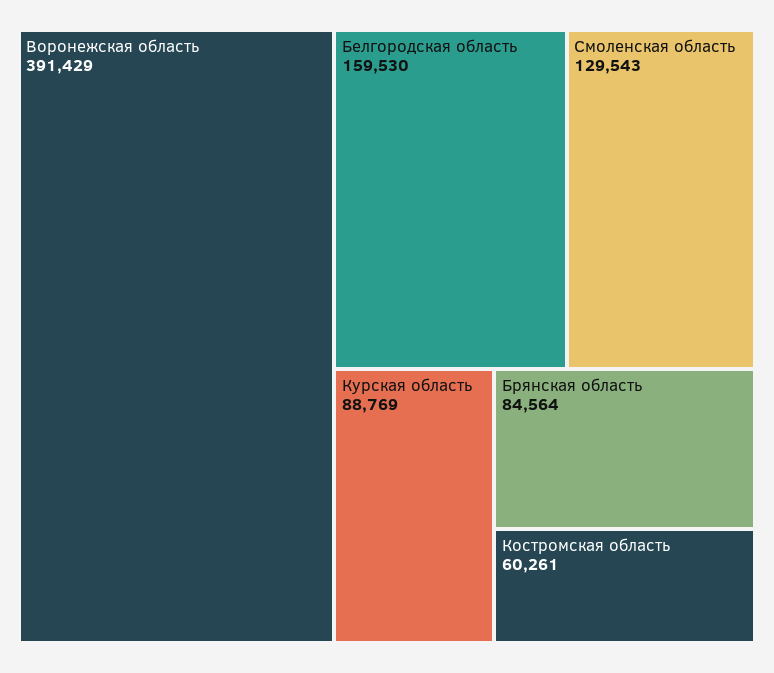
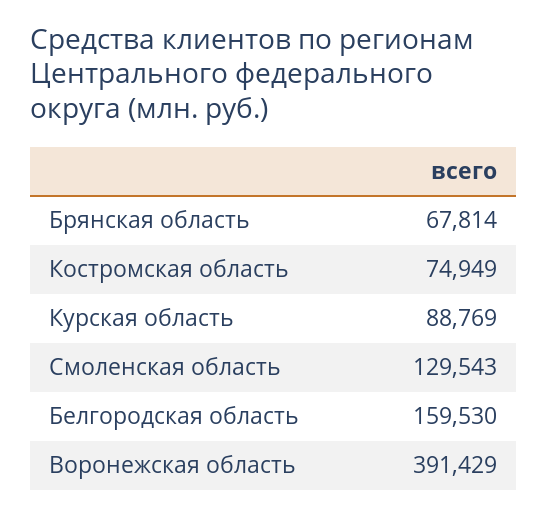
Брянская область: 84564 -> 67814
Костромская область: 60261 -> 74949

